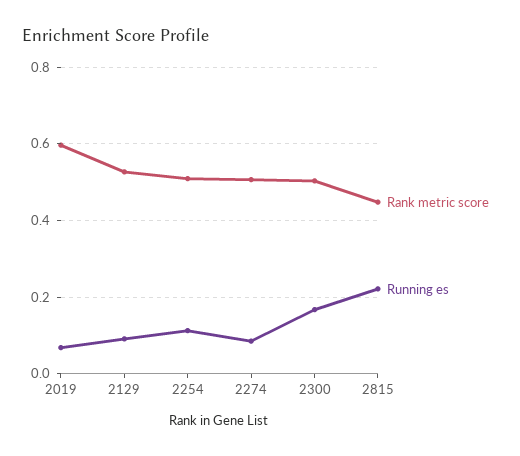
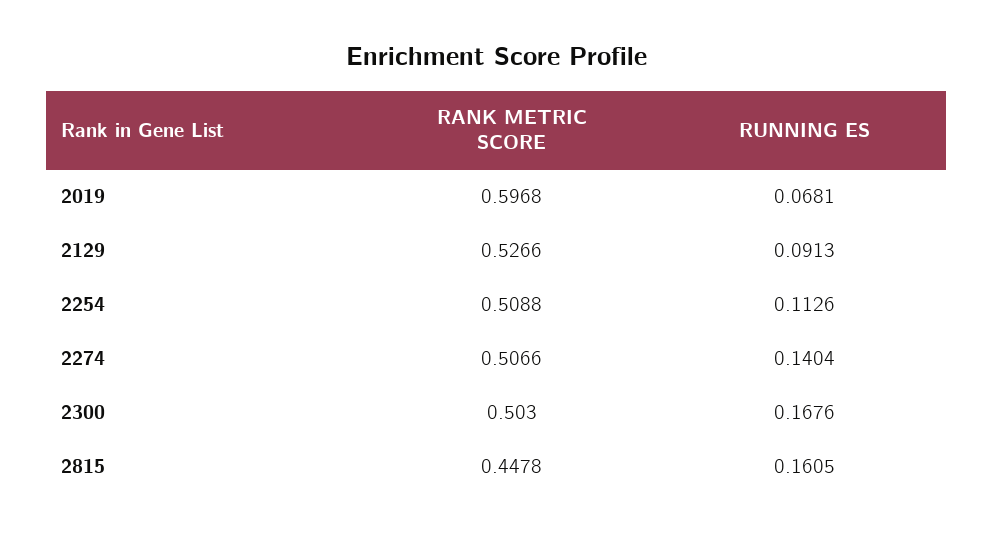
Running es, 2274: 0.08 -> 0.1404
Running es, 2815: 0.22 -> 0.1605

